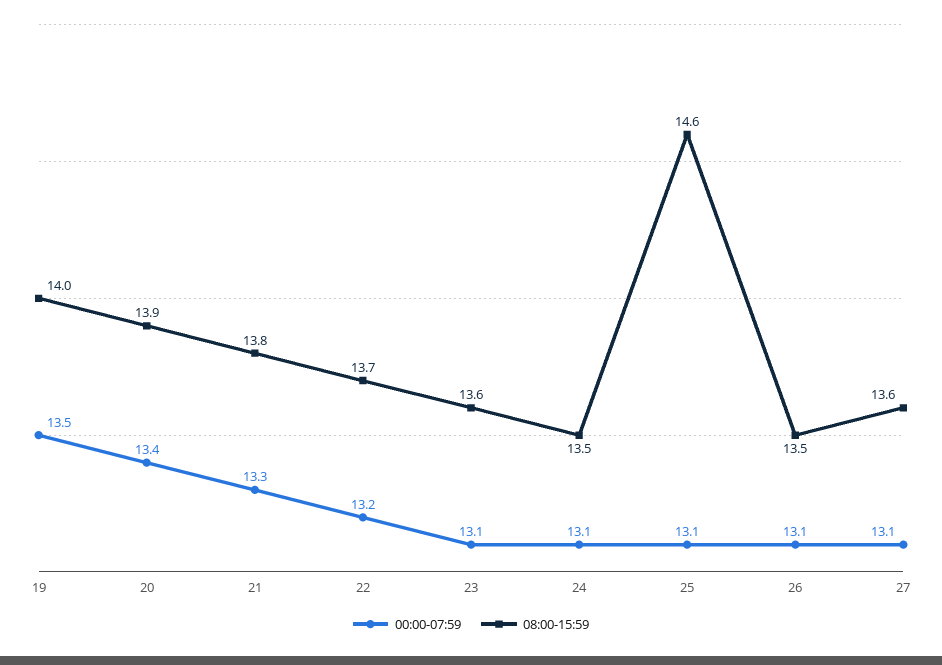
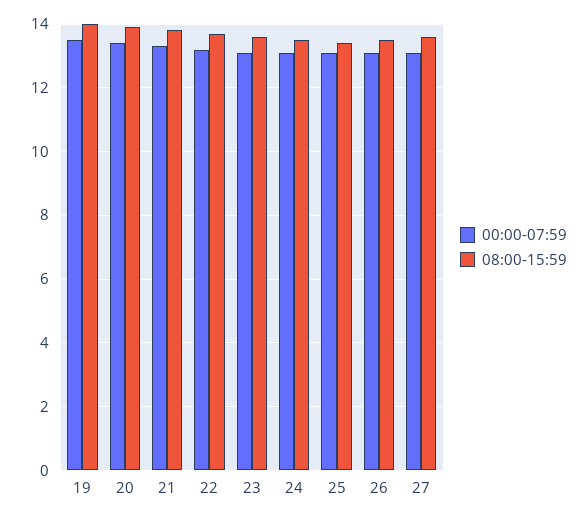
08:00-15:59, 25: 14.6 -> 13.5

